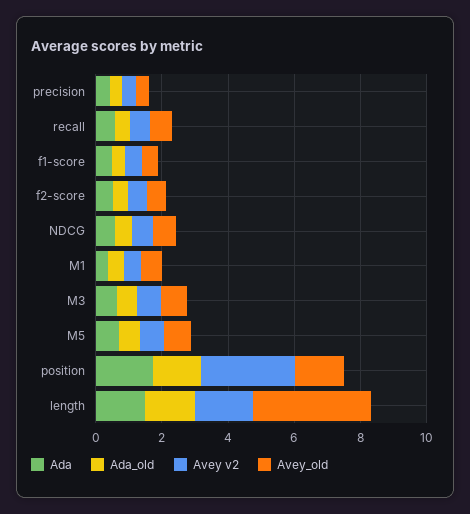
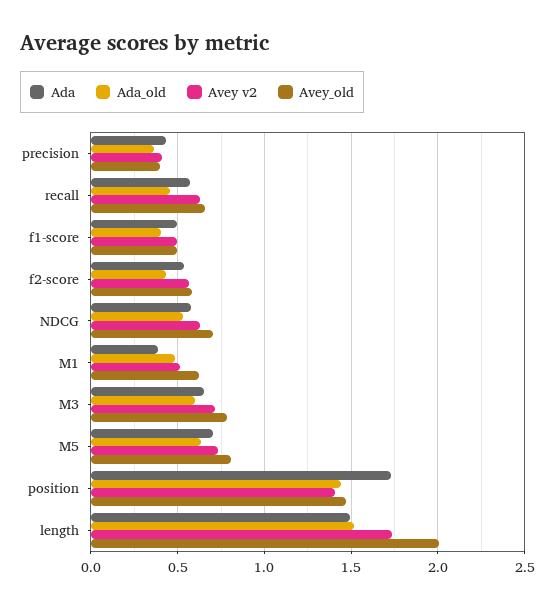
Avey v2, position: 3 -> 1.4
Avey_old, length: 3.5 -> 2

